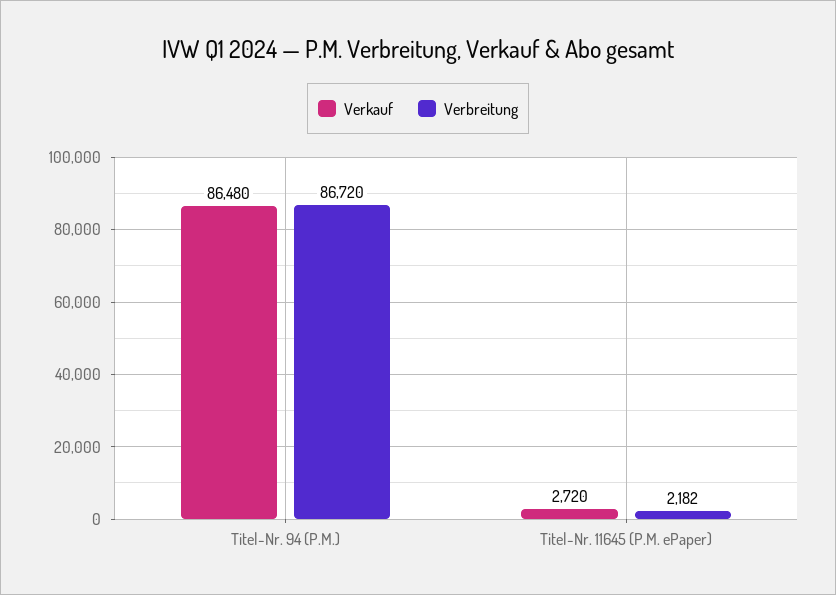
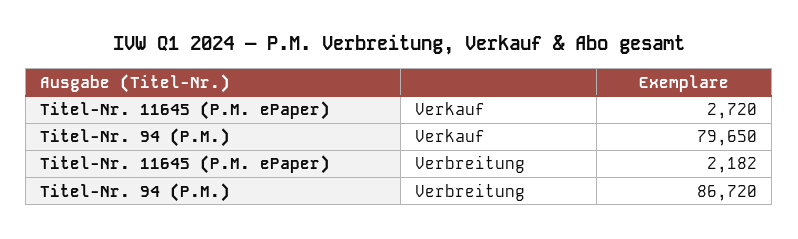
Verkauf, Titel-Nr. 94 (P.M.): 86480 -> 79650

